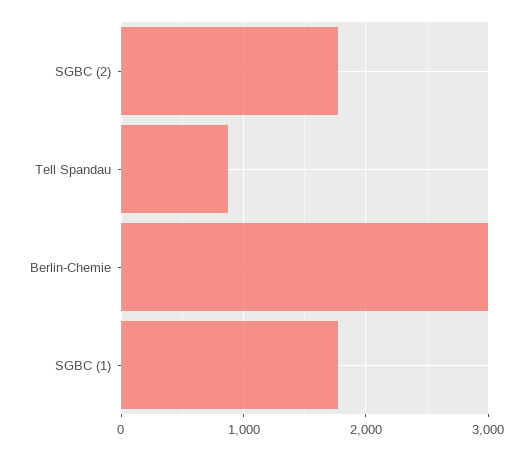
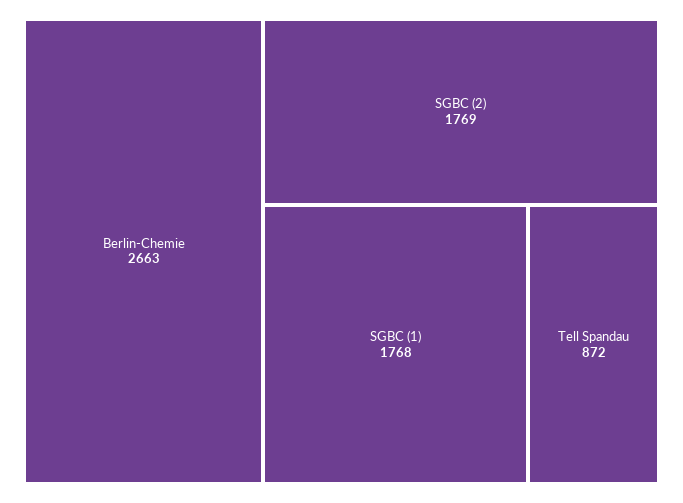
Berlin-Chemie: 3000 -> 2663

